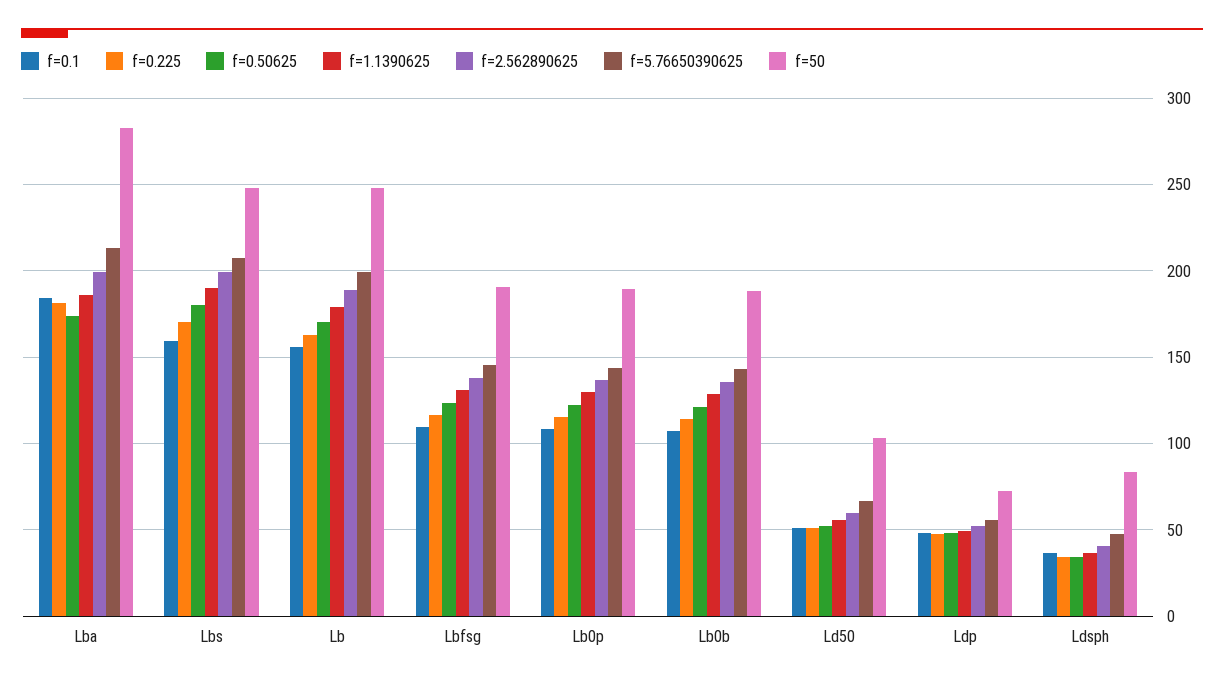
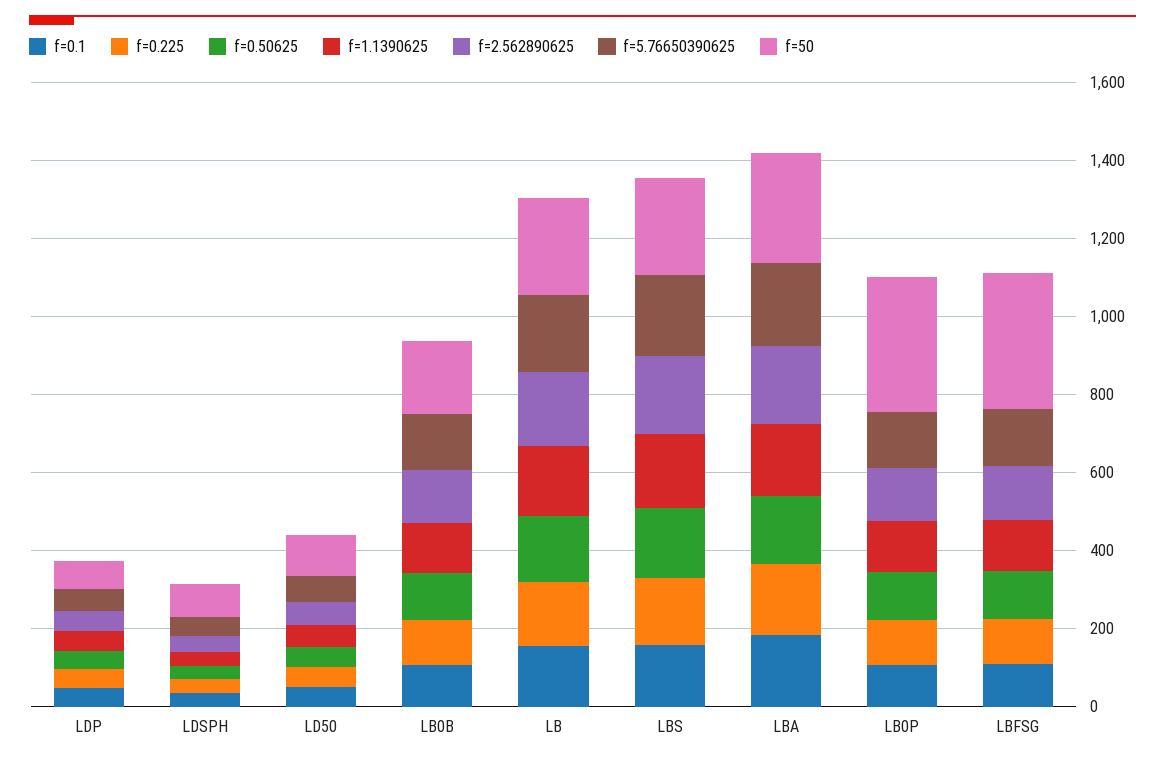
f=50, Lbfsg: 190 -> 350
f=50, Lb0p: 190 -> 350

